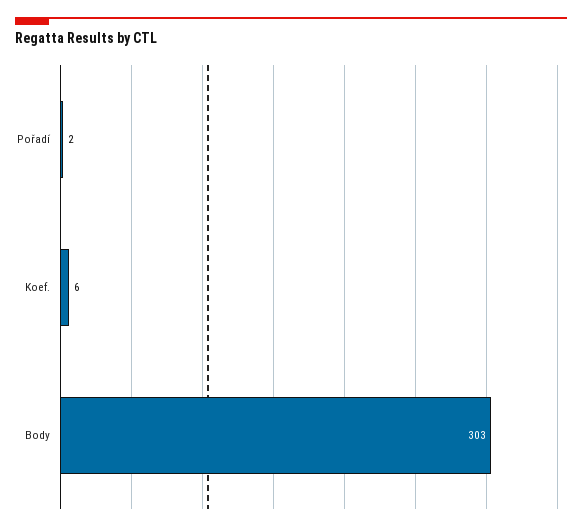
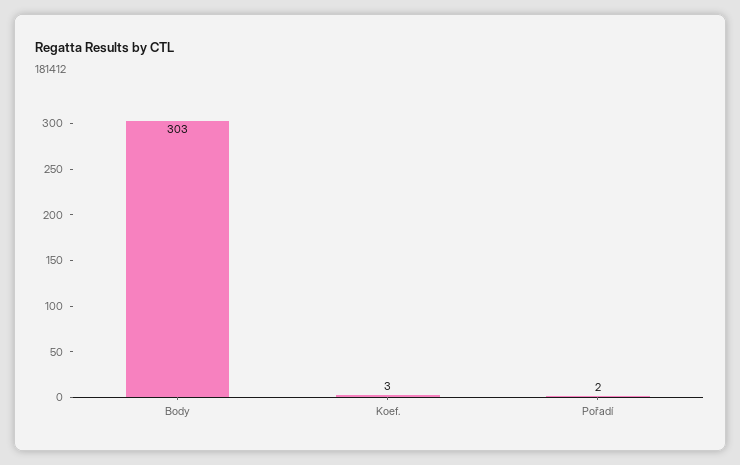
Koef.: 6 -> 3

